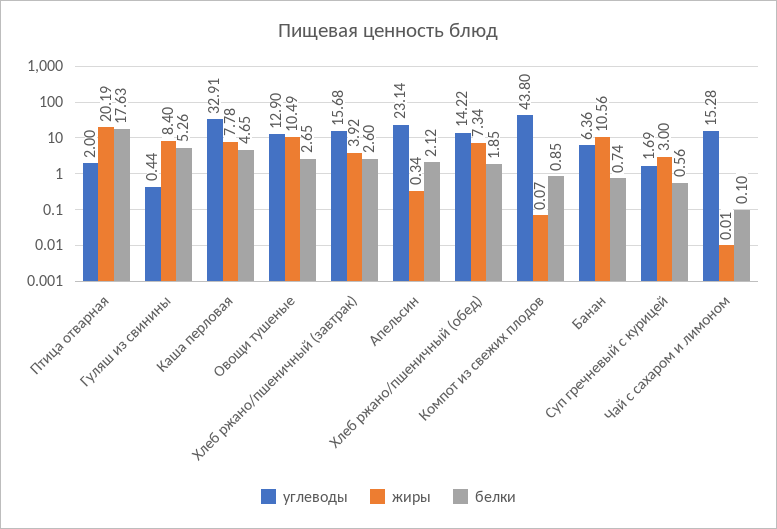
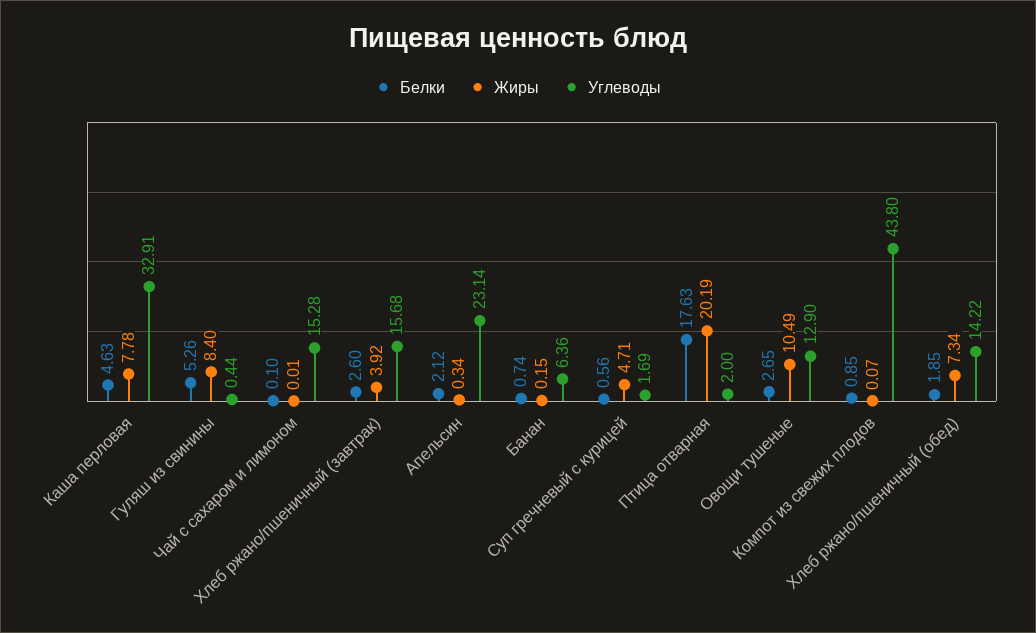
белки, Каша перловая: 4.65 -> 4.63
жиры, Банан: 10.56 -> 0.15
жиры, Суп гречневый с курицей: 3 -> 4.71

